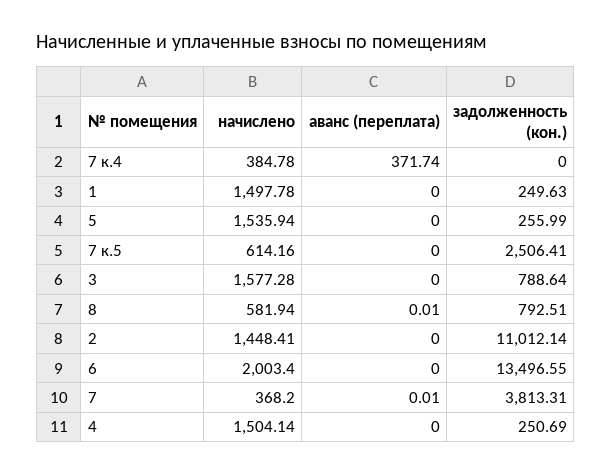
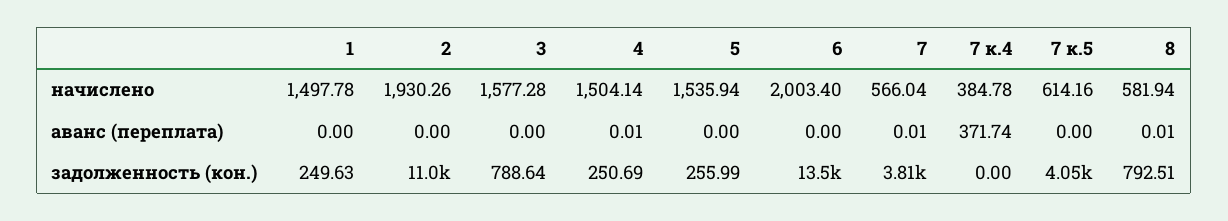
задолженность (кон.), 7 к.5: 2506.41 -> 4050
начислено, 2: 1448.41 -> 1930.26
начислено, 7: 368.2 -> 566.04
аванс (переплата), 4: 0 -> 0.01

